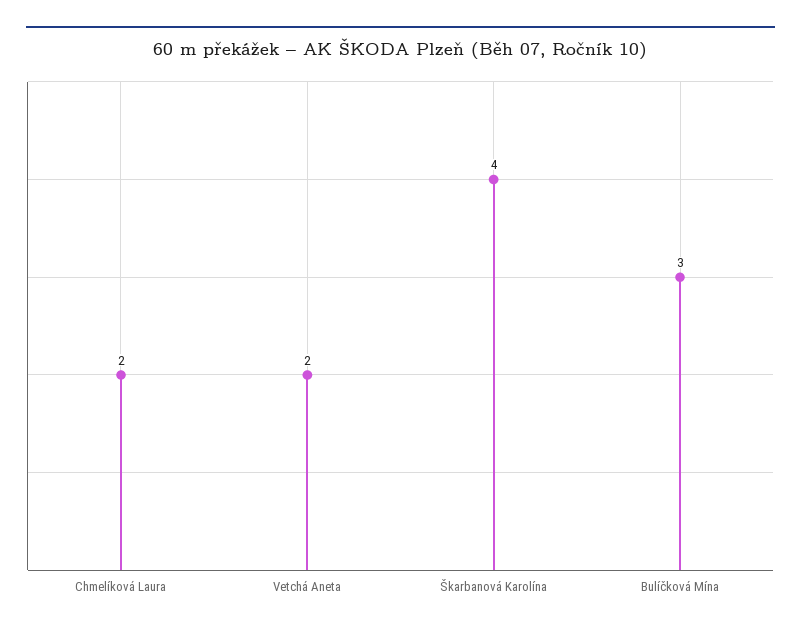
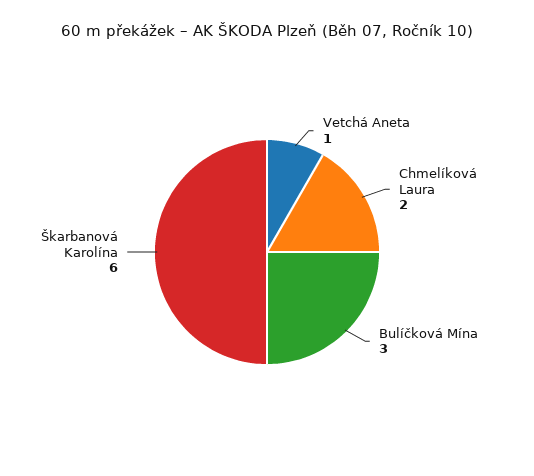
Vetchá Aneta: 2 -> 1
Škarbanová Karolína: 4 -> 6

